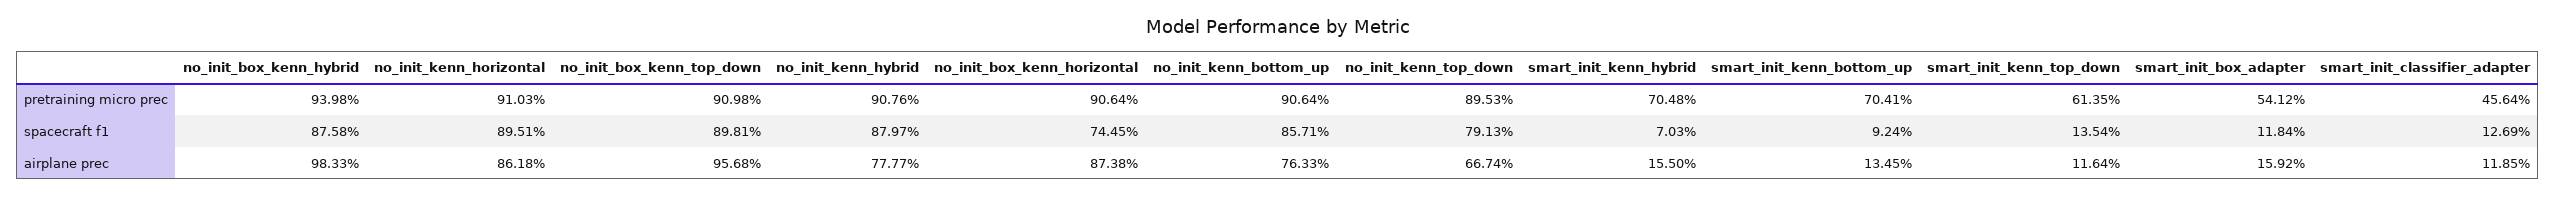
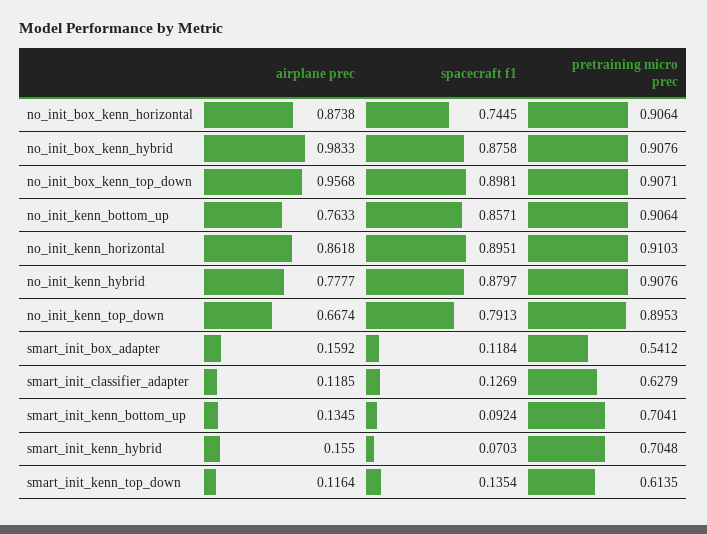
no_init_box_kenn_hybrid, pretraining micro prec: 0.9398 -> 0.9076
no_init_box_kenn_top_down, pretraining micro prec: 0.9098 -> 0.9071
smart_init_classifier_adapter, pretraining micro prec: 0.4564 -> 0.6279

